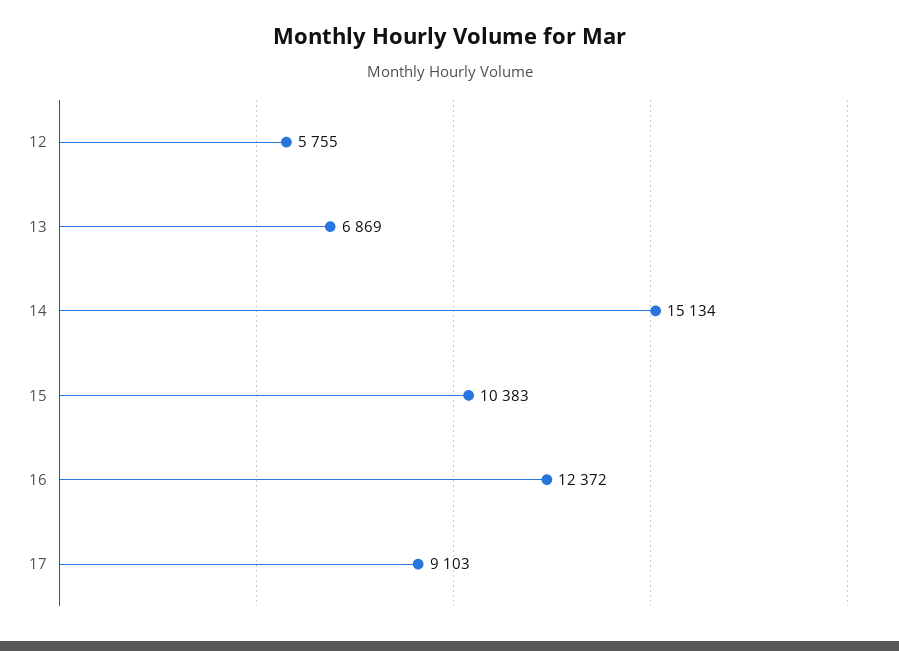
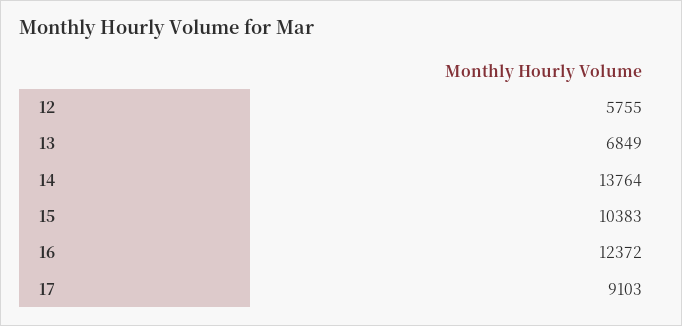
13: 6869 -> 6849
14: 15134 -> 13764

